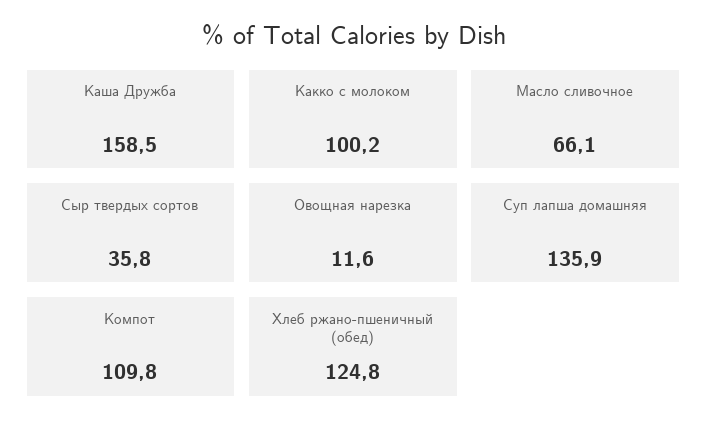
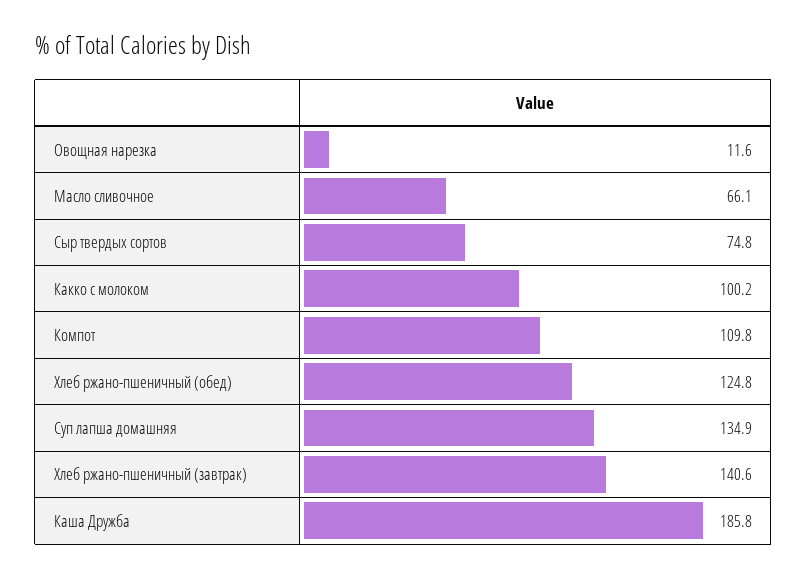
Каша Дружба: 158.5 -> 185.8
Сыр твердых сортов: 35.8 -> 74.8
Суп лапша домашняя: 135.9 -> 134.9
Хлеб ржано-пшеничный (завтрак): none -> 140.6

